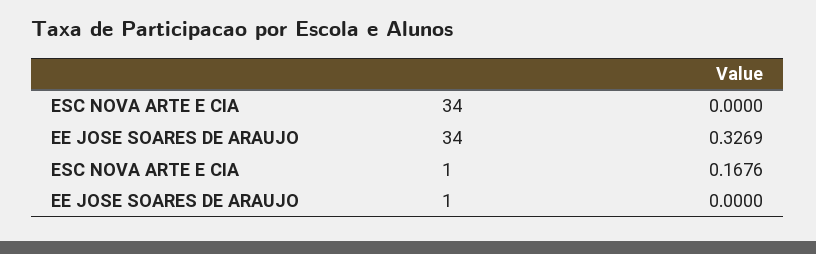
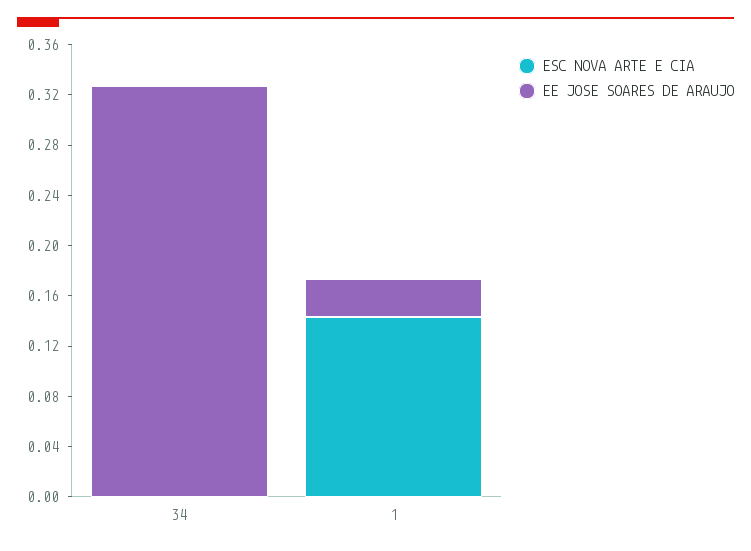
ESC NOVA ARTE E CIA, 1: 0.1676 -> 0.14
EE JOSE SOARES DE ARAUJO, 1: 0 -> 0.03

